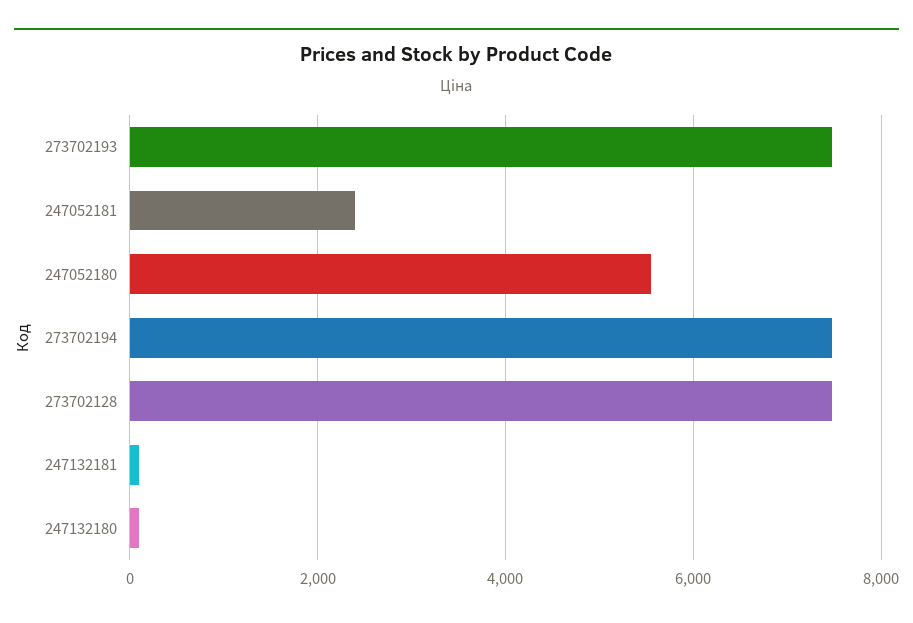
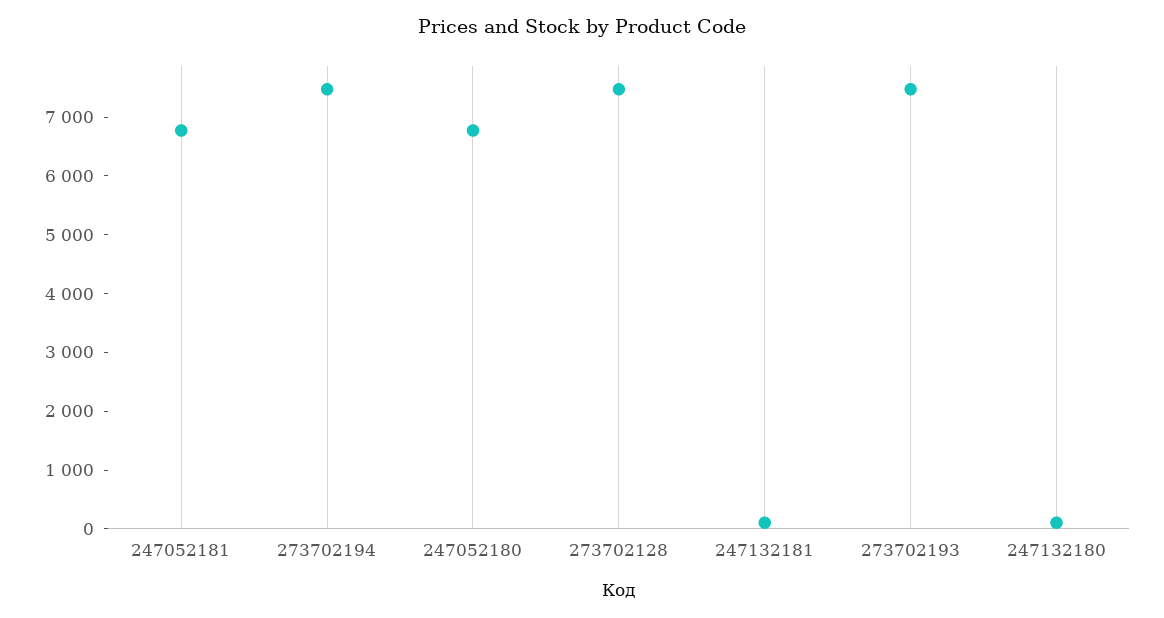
247052181: 2400 -> 6800
247052180: 5600 -> 6800

